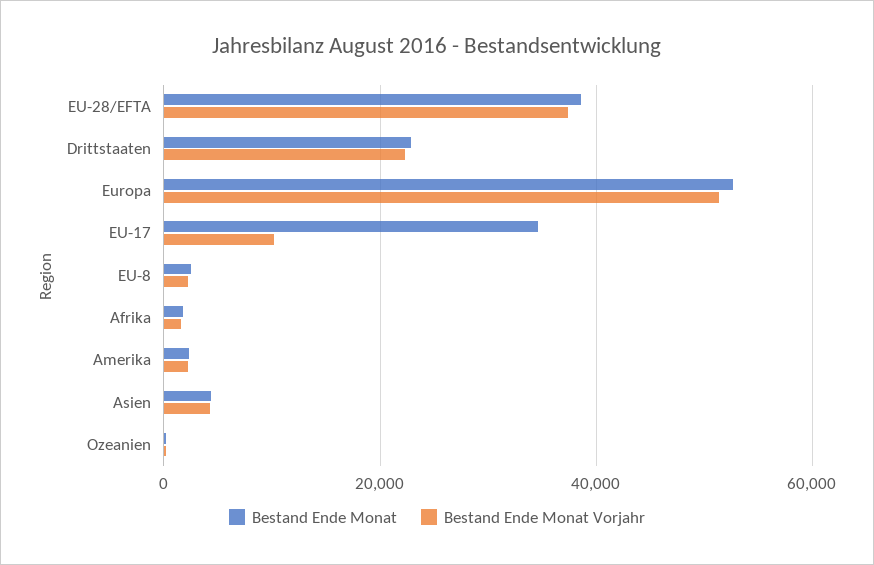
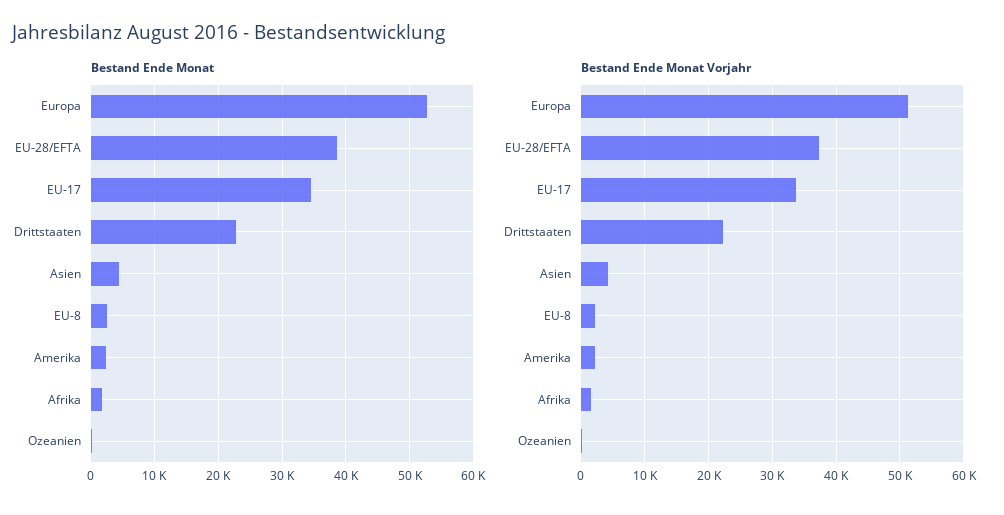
Bestand Ende Monat Vorjahr, EU-17: 10000 -> 34000

